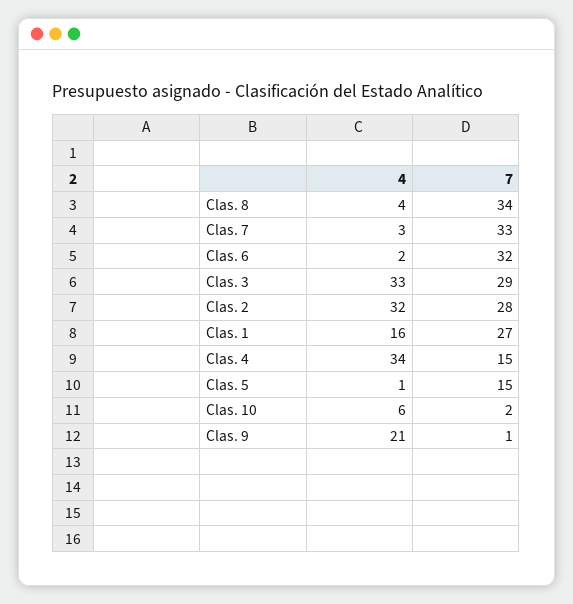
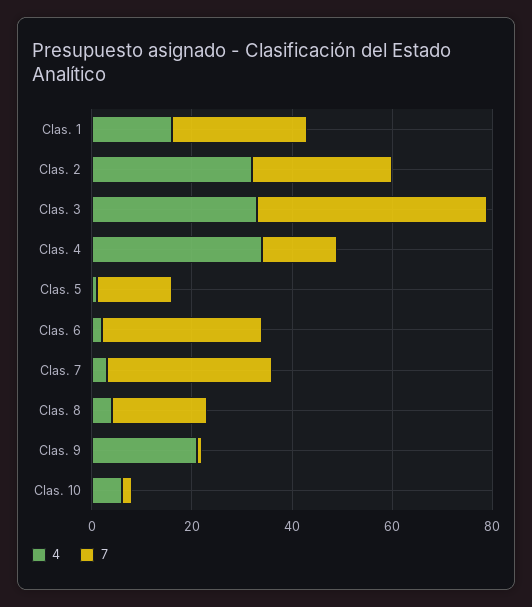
7, Clas. 8: 34 -> 20
7, Clas. 3: 29 -> 45

